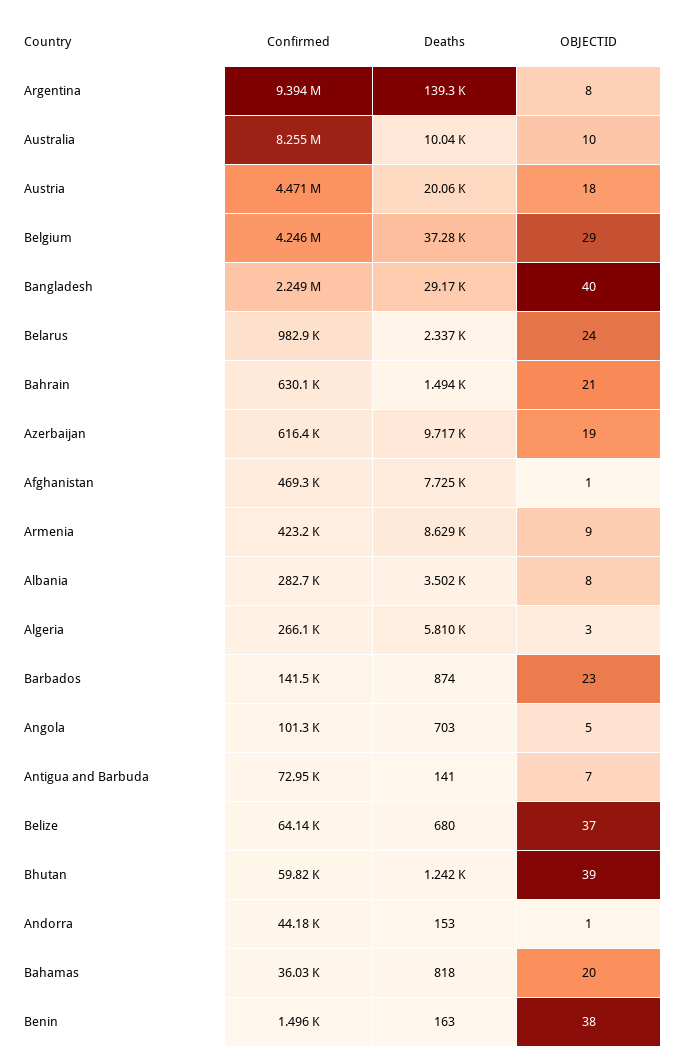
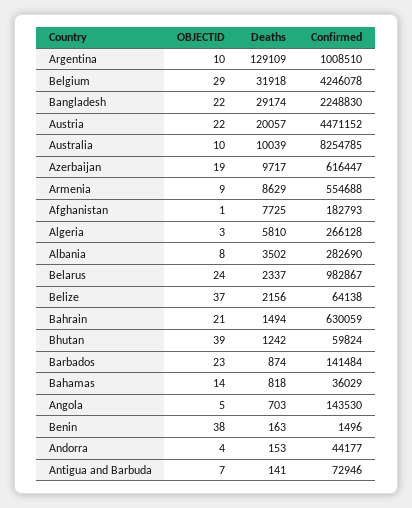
Confirmed, Argentina: 9394000 -> 1008510
Deaths, Argentina: 139300 -> 129109
OBJECTID, Argentina: 8 -> 10
OBJECTID, Austria: 18 -> 22
Deaths, Belgium: 37280 -> 31918
OBJECTID, Bangladesh: 40 -> 22
Confirmed, Afghanistan: 469300 -> 182793
Confirmed, Armenia: 423200 -> 554688
Confirmed, Angola: 101300 -> 143530
Deaths, Belize: 680 -> 2156
OBJECTID, Andorra: 1 -> 4
OBJECTID, Bahamas: 20 -> 14

